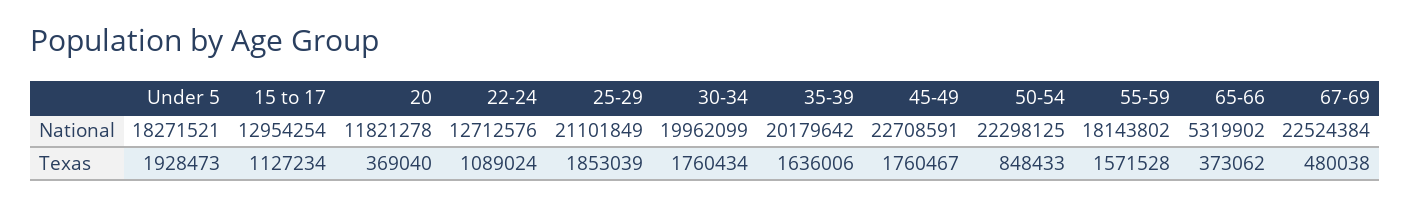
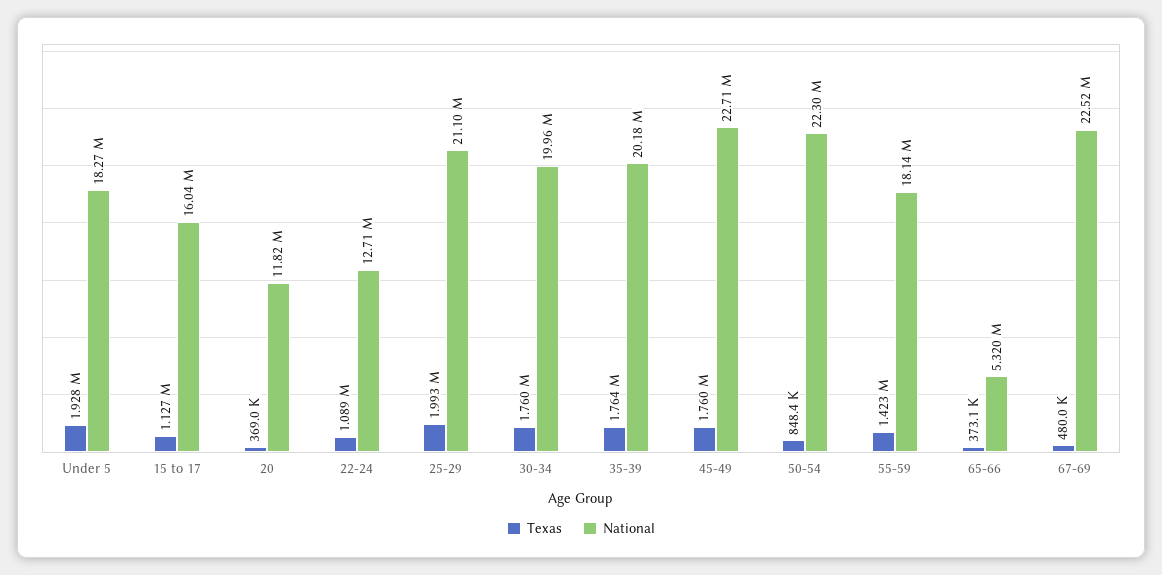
National, 15 to 17: 12954254 -> 16040000
Texas, 25-29: 1853039 -> 1993000
Texas, 35-39: 1636006 -> 1764000
Texas, 55-59: 1571528 -> 1423000

